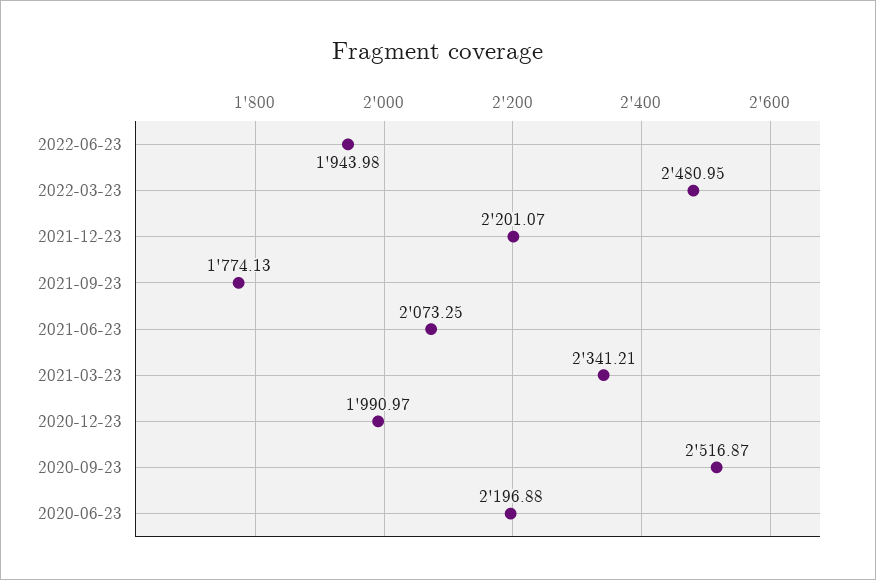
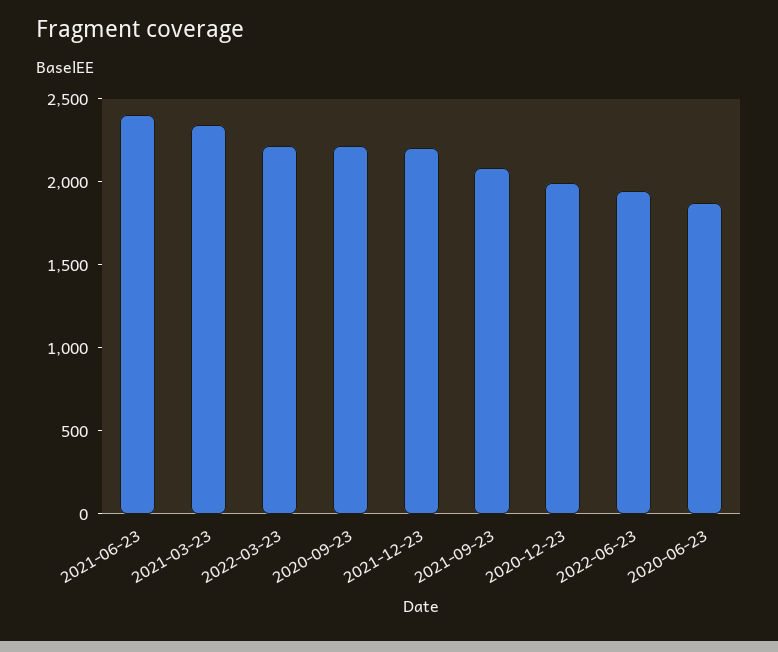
2022-03-23: 2480.95 -> 2200
2021-09-23: 1774.13 -> 2100
2021-06-23: 2073.25 -> 2400
2020-09-23: 2516.87 -> 2200
2020-06-23: 2196.88 -> 1900

